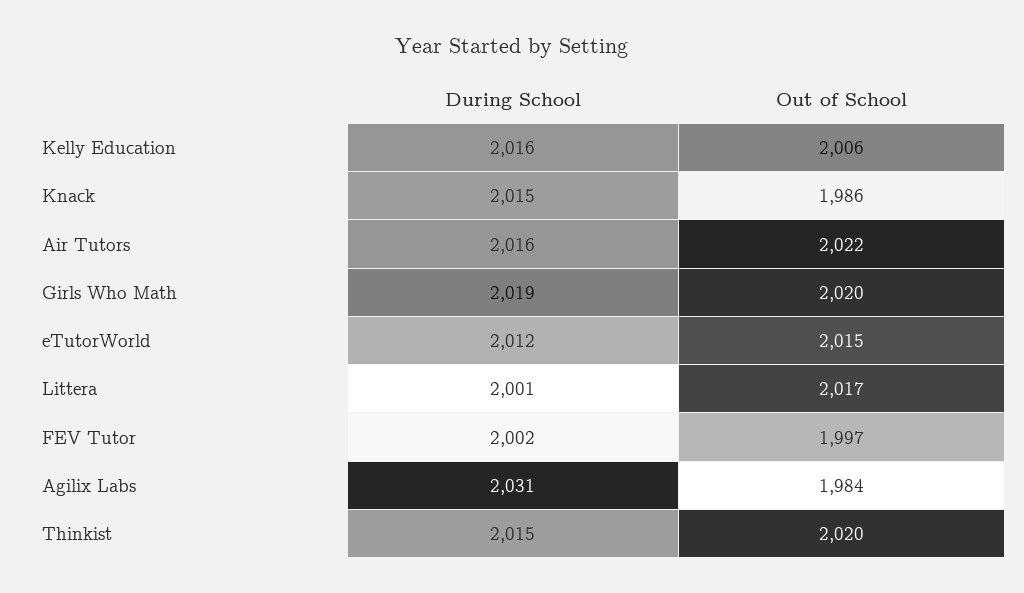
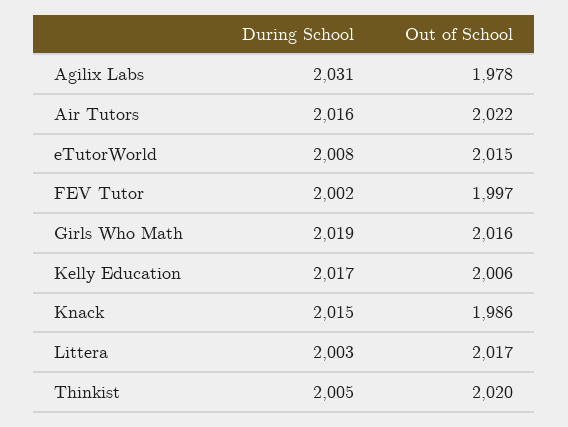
During School, Kelly Education: 2016 -> 2017
Out of School, Girls Who Math: 2020 -> 2016
During School, eTutorWorld: 2012 -> 2008
During School, Littera: 2001 -> 2003
Out of School, Agilix Labs: 1984 -> 1978
During School, Thinkist: 2015 -> 2005

